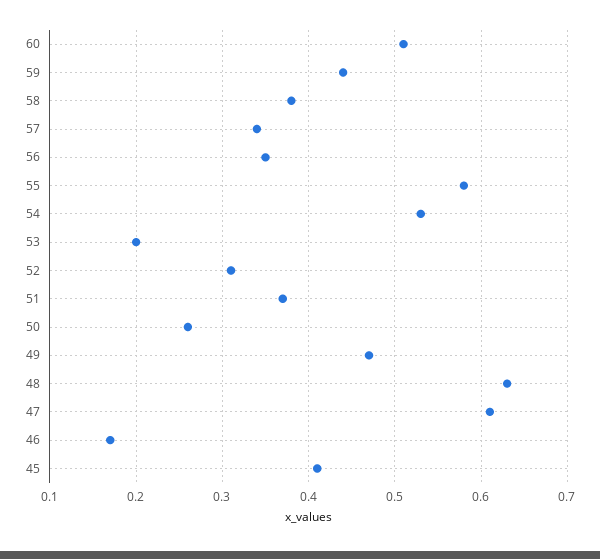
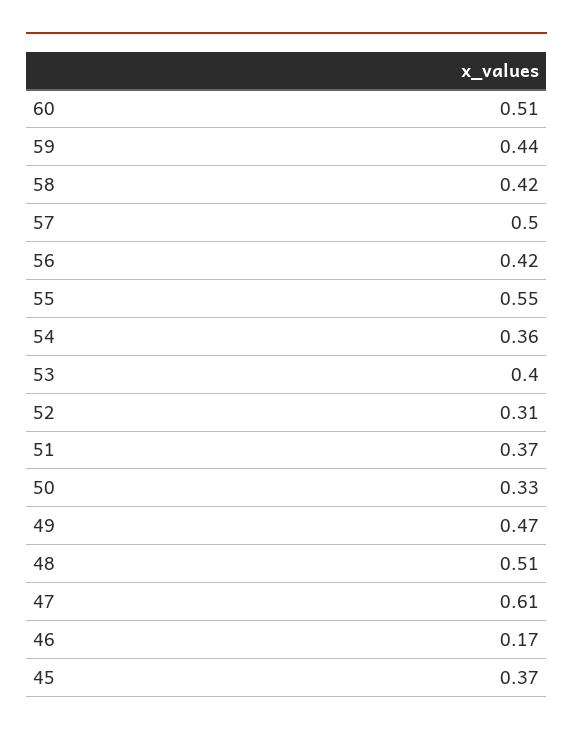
58: 0.38 -> 0.42
57: 0.34 -> 0.5
56: 0.35 -> 0.42
55: 0.58 -> 0.55
54: 0.53 -> 0.36
53: 0.2 -> 0.4
50: 0.26 -> 0.33
48: 0.63 -> 0.51
45: 0.41 -> 0.37

